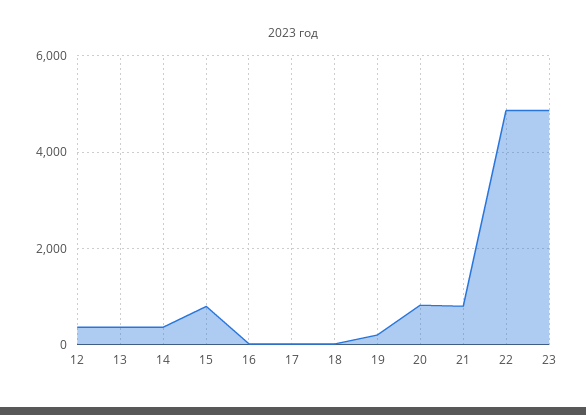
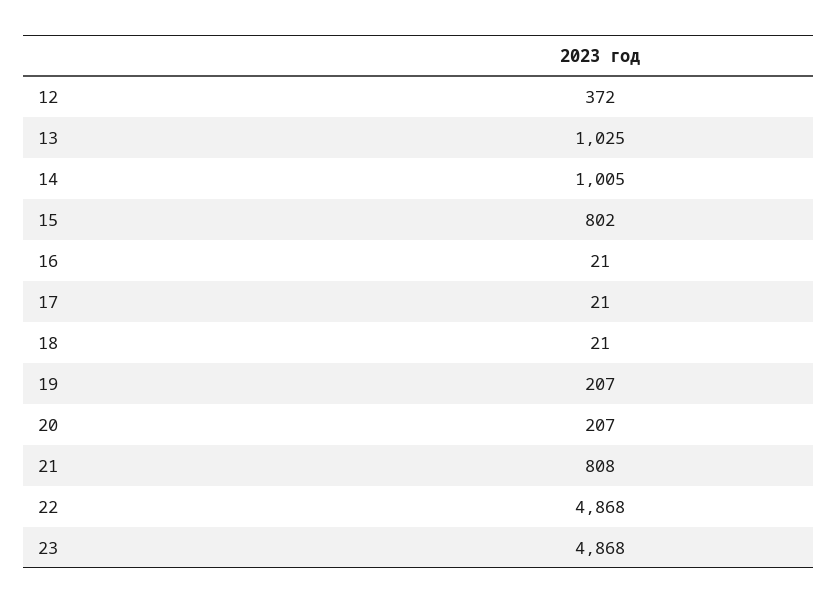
13: 400 -> 1025
14: 400 -> 1005
20: 800 -> 207

